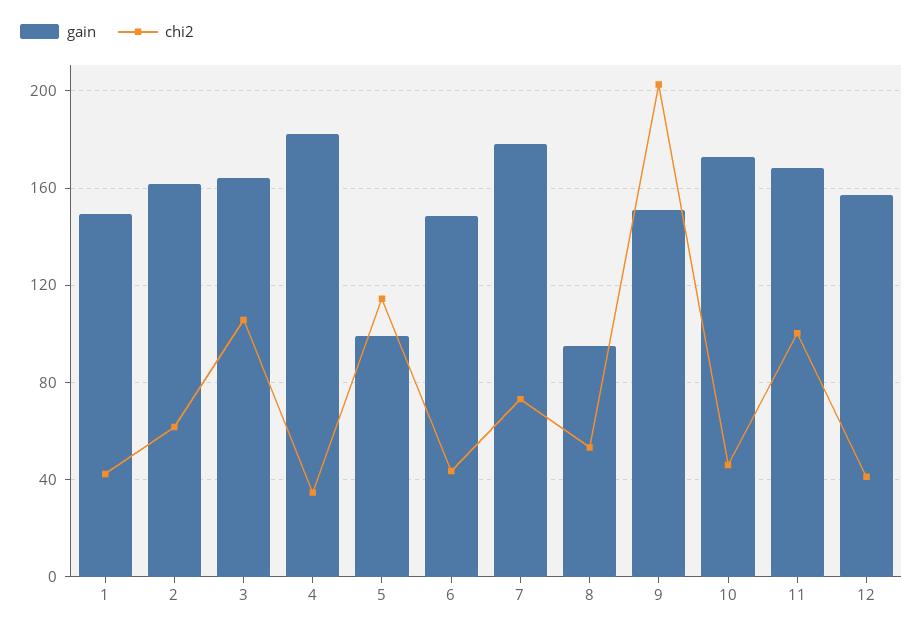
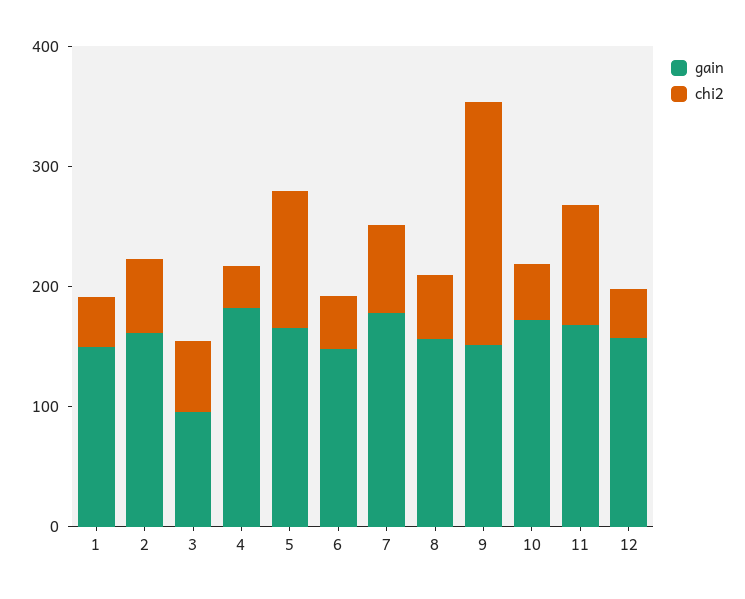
gain, 3: 165 -> 100
chi2, 3: 105 -> 60
gain, 5: 100 -> 160
gain, 8: 95 -> 160

